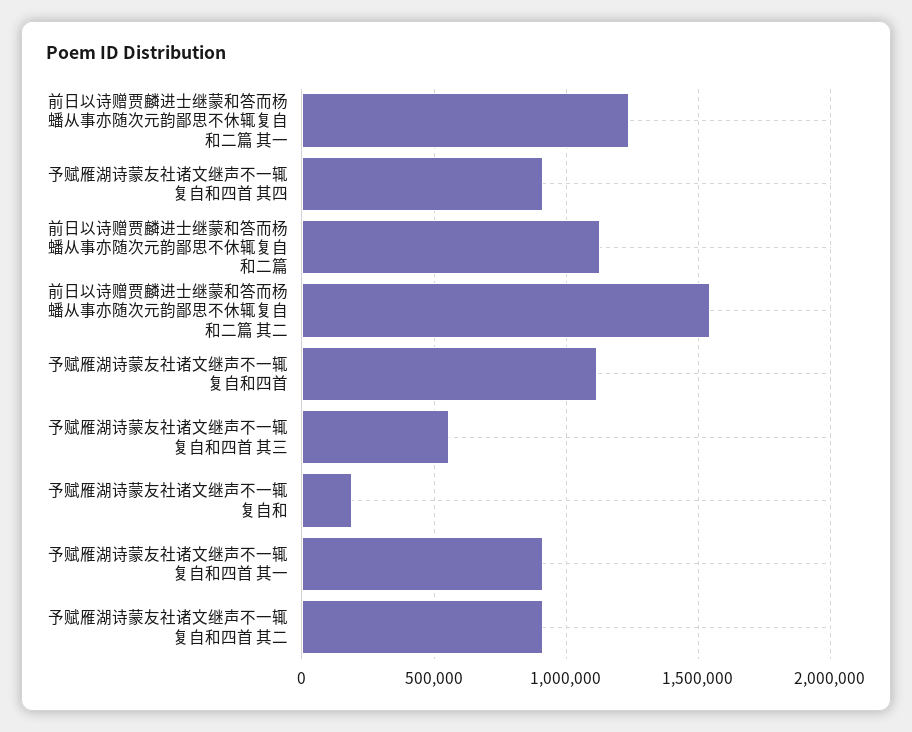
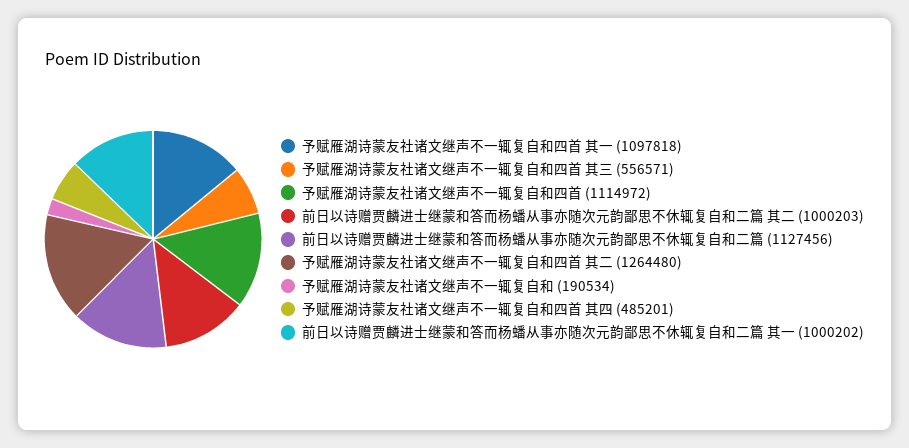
前日以诗赠贾麟进士继蒙和答而杨蟠从事亦随次元韵鄙思不休辄复自和二篇 其一: 1250000 -> 1000202
予赋雁湖诗蒙友社诸文继声不一辄复自和四首 其四: 900000 -> 485201
前日以诗赠贾麟进士继蒙和答而杨蟠从事亦随次元韵鄙思不休辄复自和二篇 其二: 1550000 -> 1000203
予赋雁湖诗蒙友社诸文继声不一辄复自和四首 其一: 900000 -> 1097818
予赋雁湖诗蒙友社诸文继声不一辄复自和四首 其二: 900000 -> 1264480

